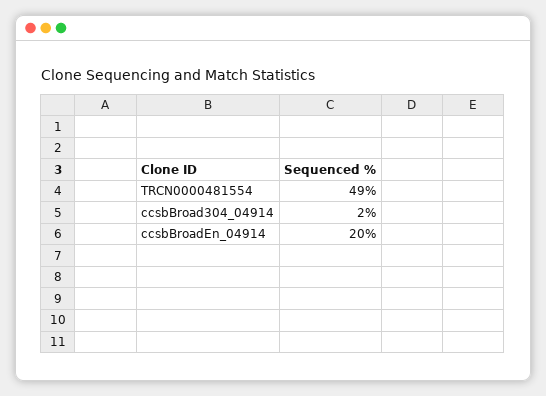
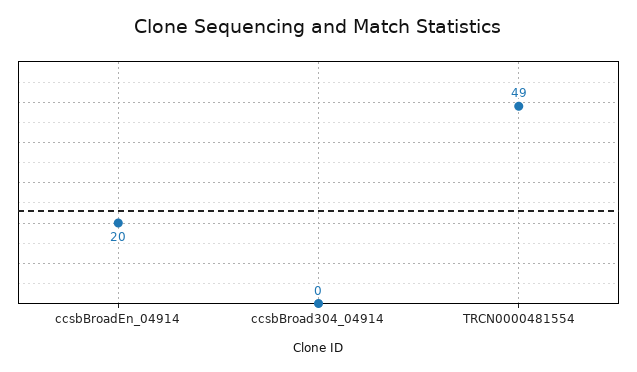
ccsbBroad304_04914: 2 -> 0

